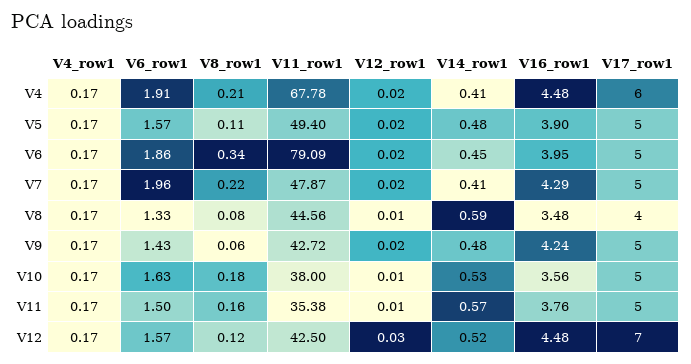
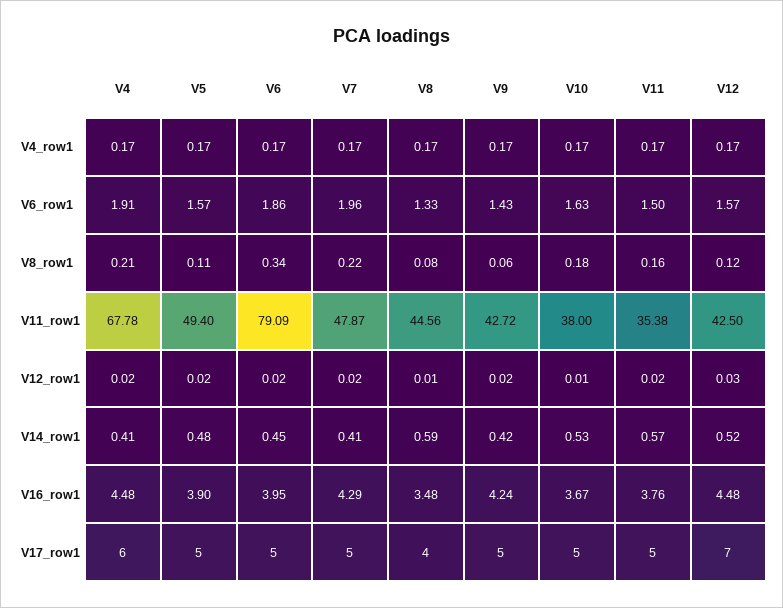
V14_row1, V9: 0.48 -> 0.42
V16_row1, V10: 3.56 -> 3.67
V12_row1, V11: 0.01 -> 0.02

